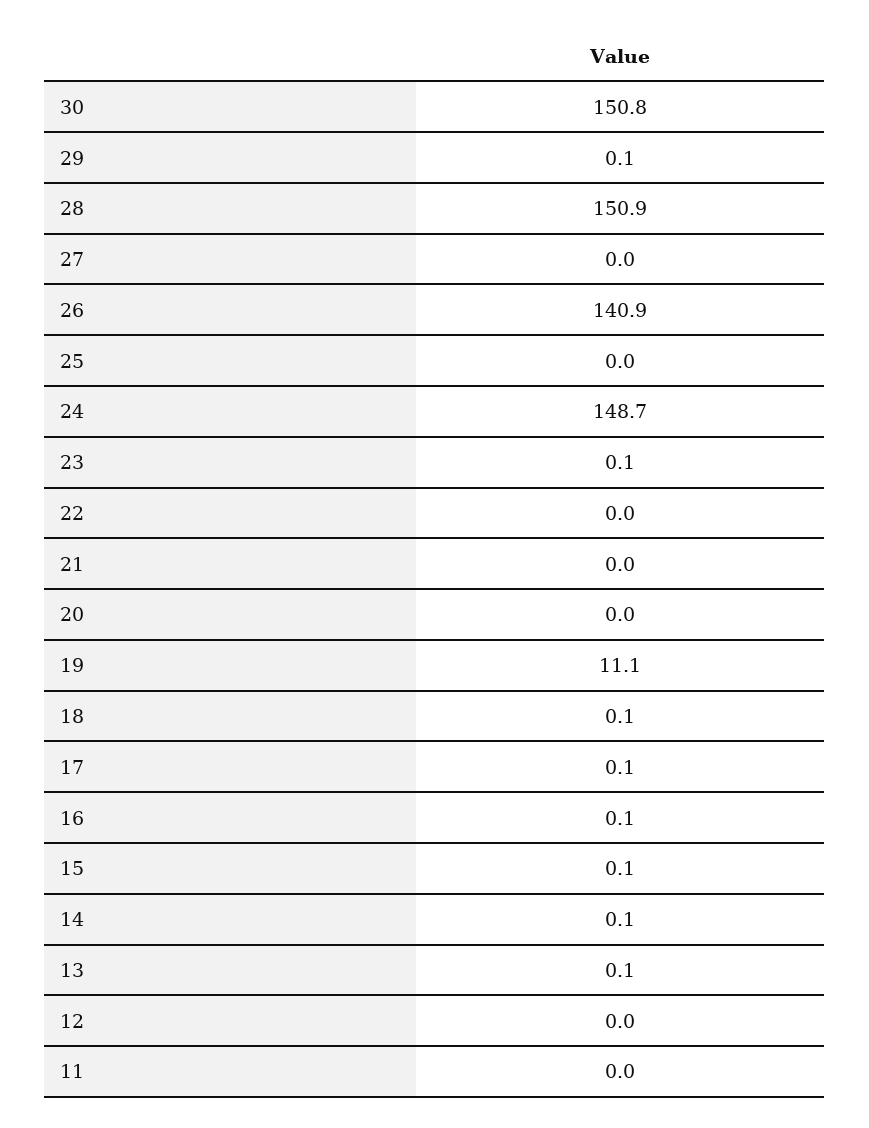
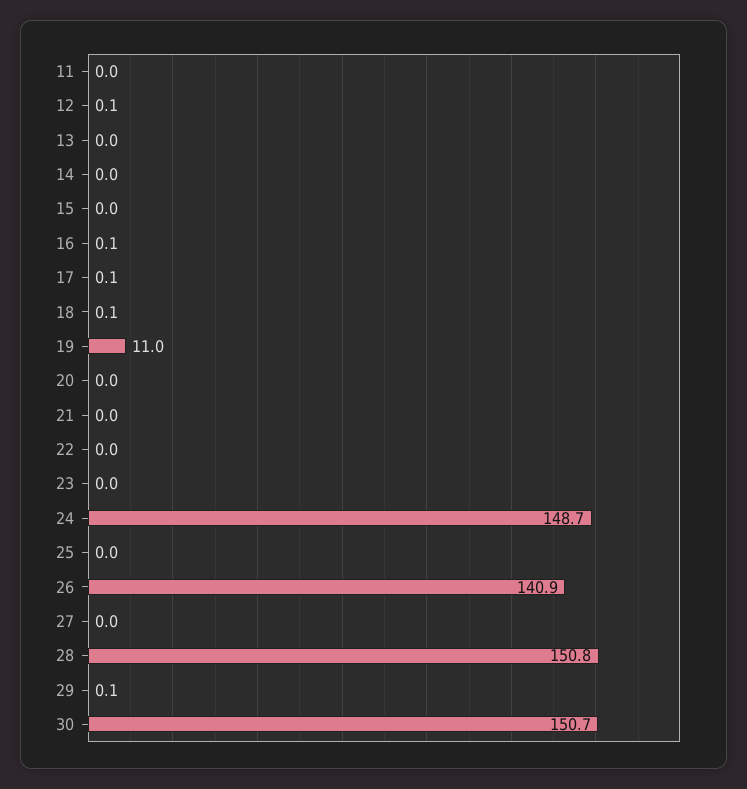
30: 150.8 -> 150.7
28: 150.9 -> 150.8
23: 0.1 -> 0
19: 11.1 -> 11
15: 0.1 -> 0
14: 0.1 -> 0
13: 0.1 -> 0
12: 0 -> 0.1

